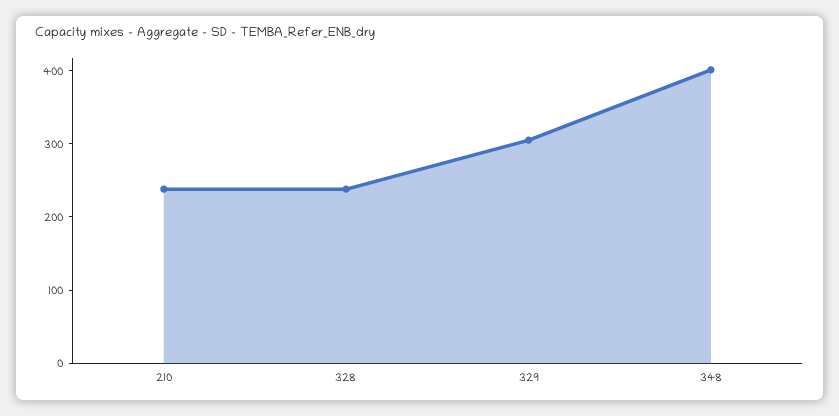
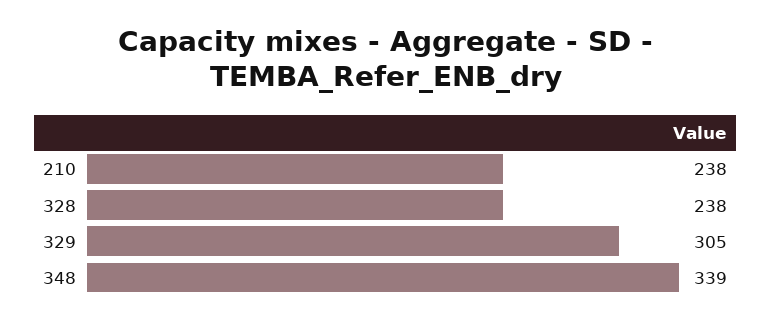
348: 400 -> 339

